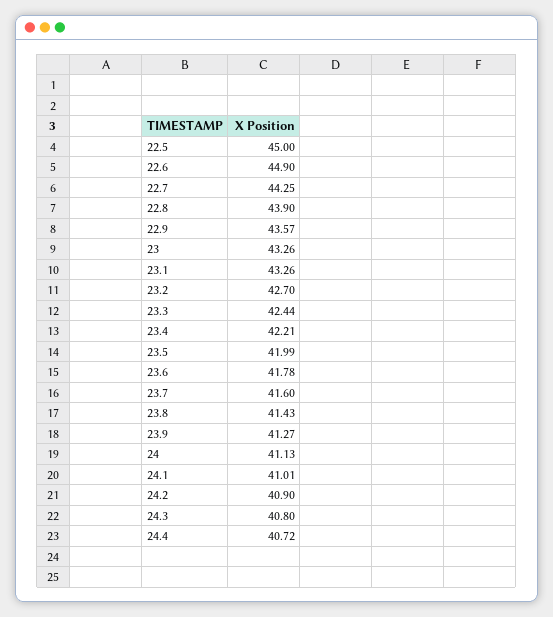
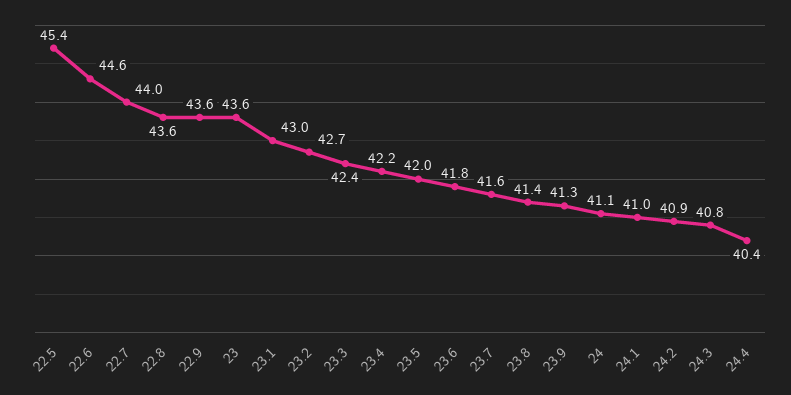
22.5: 45 -> 45.4
22.6: 44.9 -> 44.6
22.7: 44.25 -> 44
22.8: 43.9 -> 43.6
23: 43.26 -> 43.6
23.1: 43.26 -> 43
24.4: 40.72 -> 40.4

